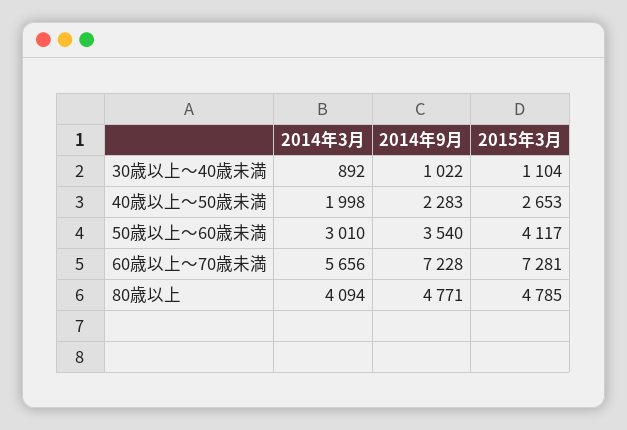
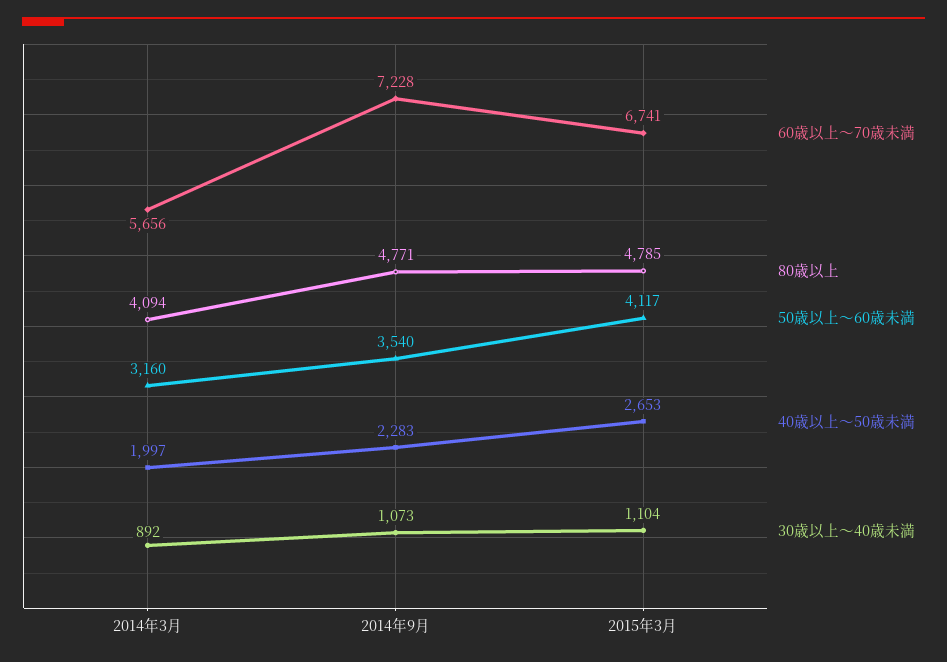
30歳以上～40歳未満, 2014年9月: 1022 -> 1073
40歳以上～50歳未満, 2014年3月: 1998 -> 1997
50歳以上～60歳未満, 2014年3月: 3010 -> 3160
60歳以上～70歳未満, 2015年3月: 7281 -> 6741

